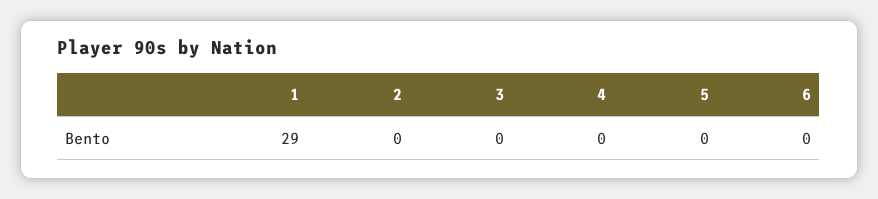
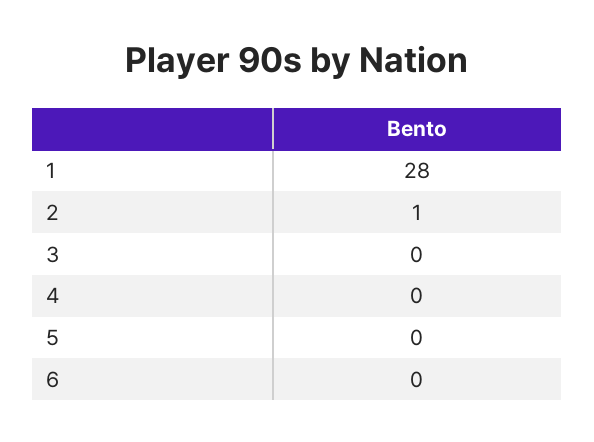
1: 29 -> 28
2: 0 -> 1

